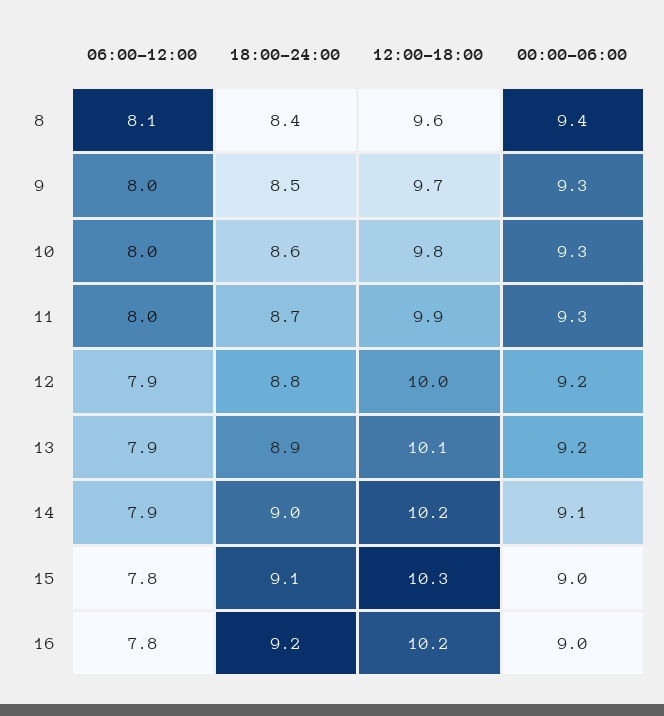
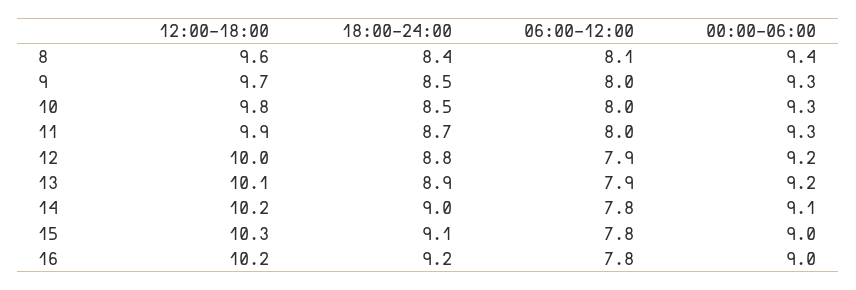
18:00-24:00, 10: 8.6 -> 8.5
06:00-12:00, 14: 7.9 -> 7.8

